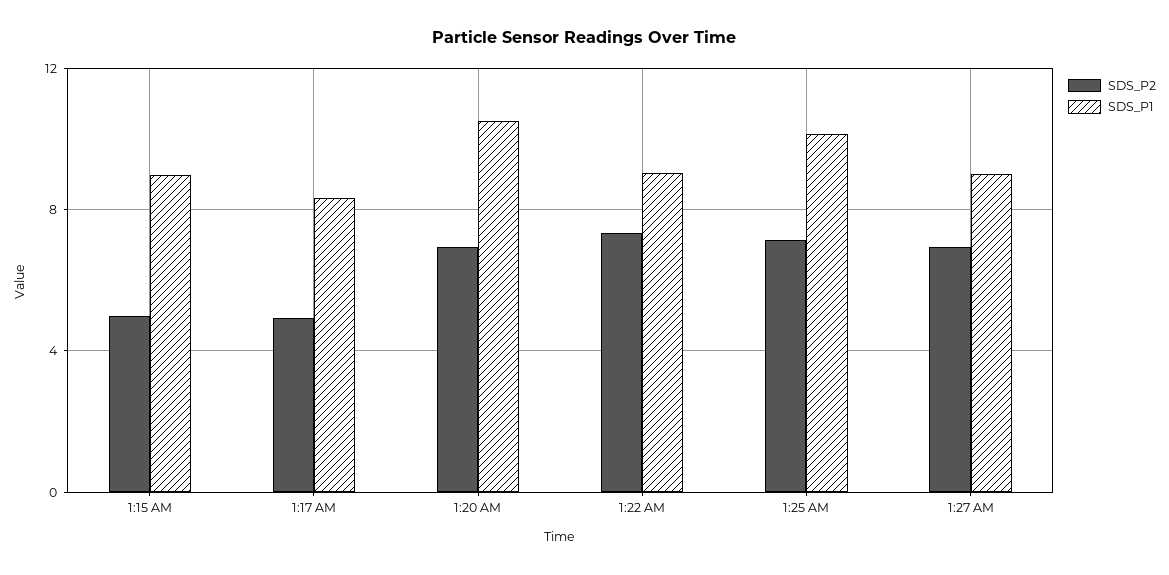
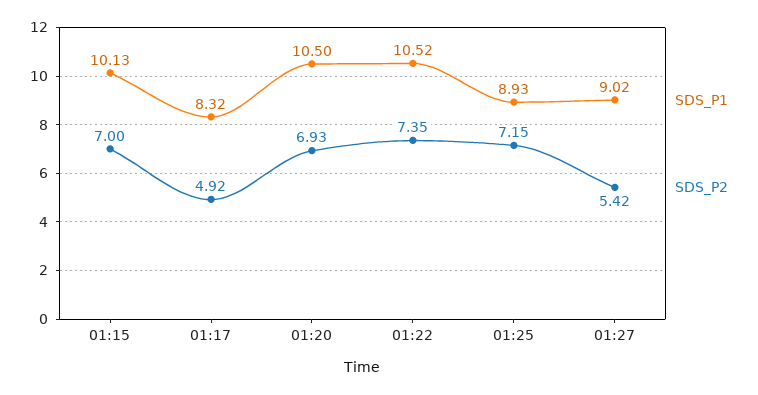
SDS_P2, 1:15 AM: 5 -> 7
SDS_P1, 1:15 AM: 9 -> 10.13
SDS_P1, 1:22 AM: 9 -> 10.52
SDS_P1, 1:25 AM: 10 -> 8.93
SDS_P2, 1:27 AM: 7 -> 5.42

